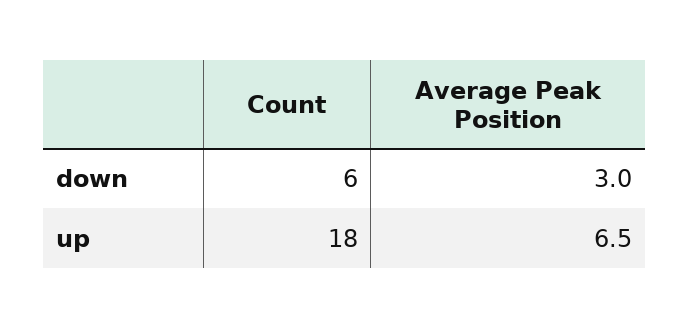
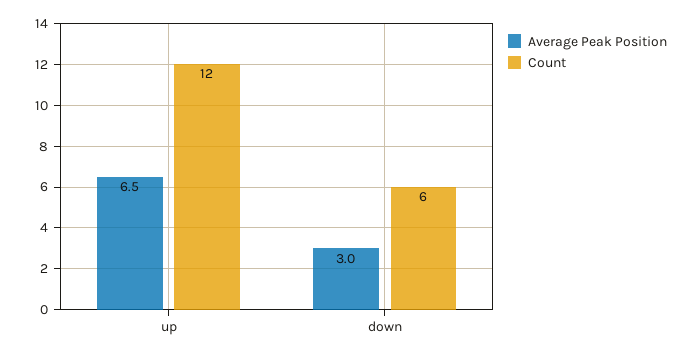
Count, up: 18 -> 12

